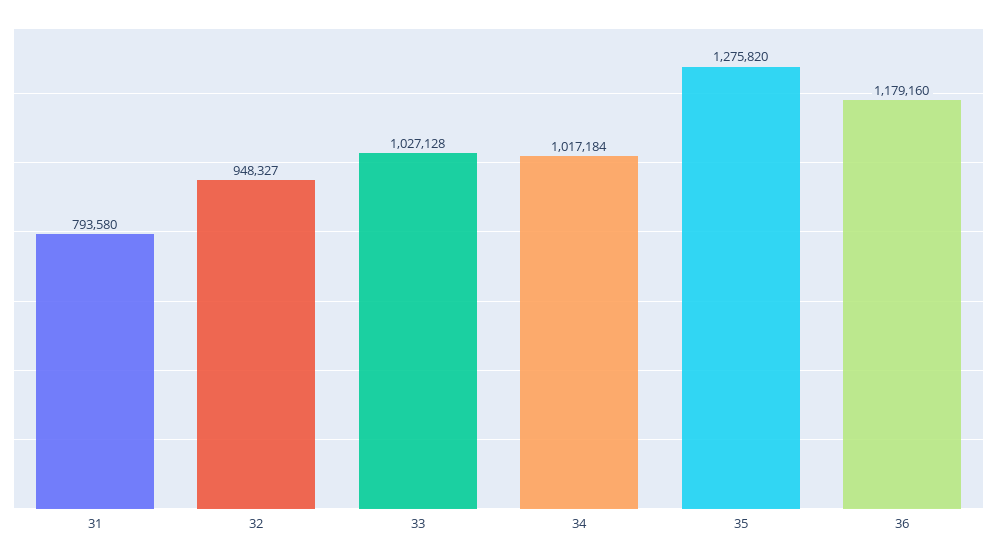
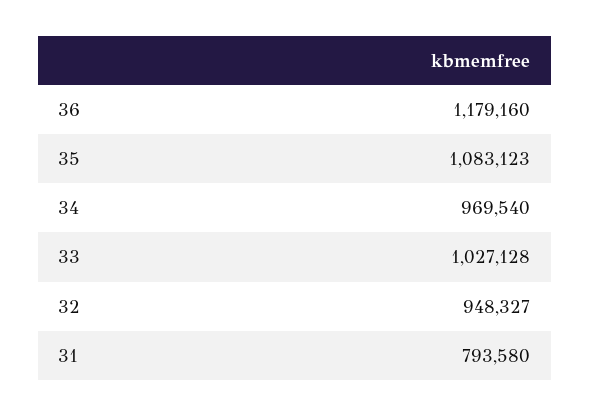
34: 1017184 -> 969540
35: 1275820 -> 1083123

